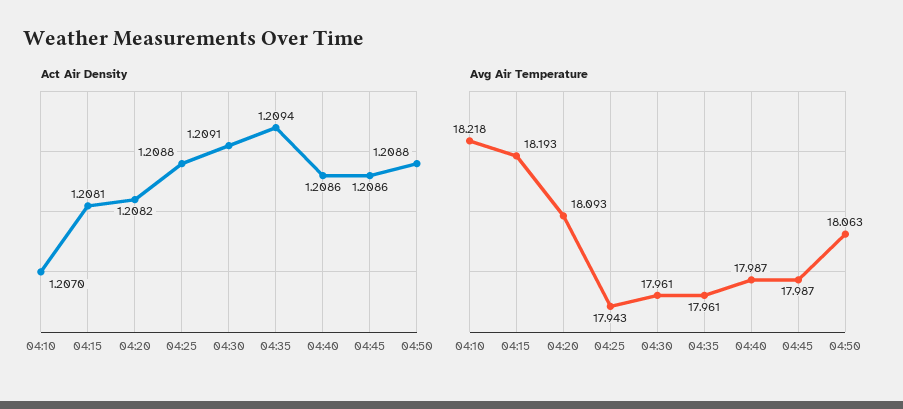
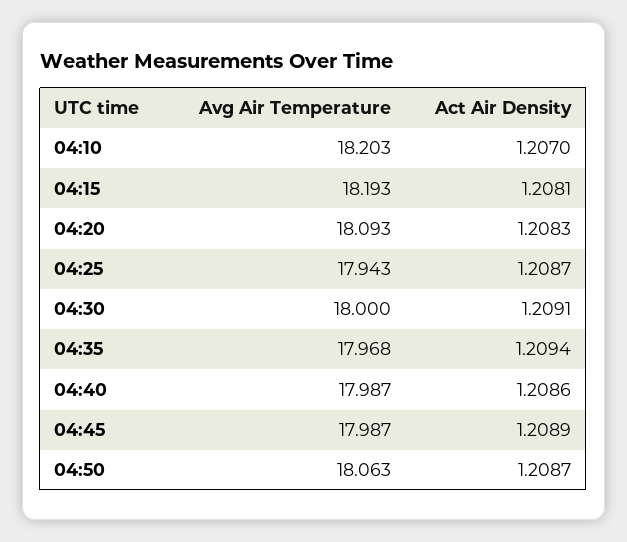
Act Air Density, 04:20: 1.2082 -> 1.2083
Act Air Density, 04:25: 1.2088 -> 1.2087
Act Air Density, 04:45: 1.2086 -> 1.2089
Act Air Density, 04:50: 1.2088 -> 1.2087
Avg Air Temperature, 04:10: 18.218 -> 18.203
Avg Air Temperature, 04:30: 17.961 -> 18
Avg Air Temperature, 04:35: 17.961 -> 17.968

